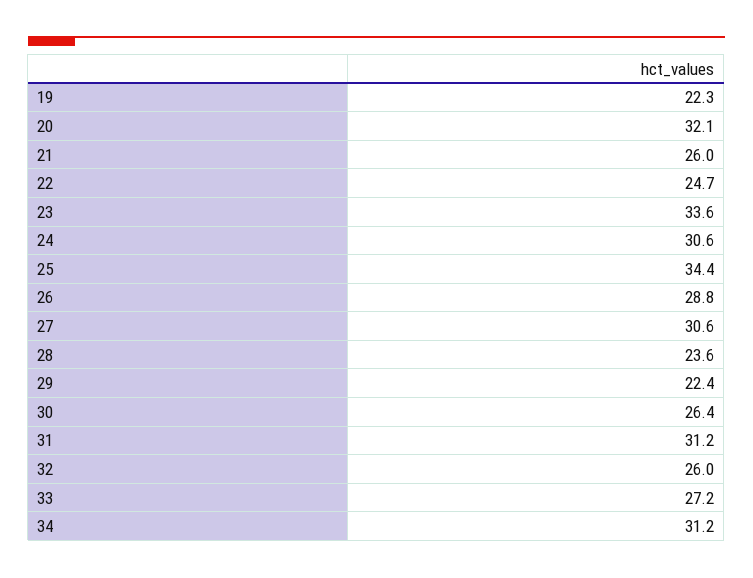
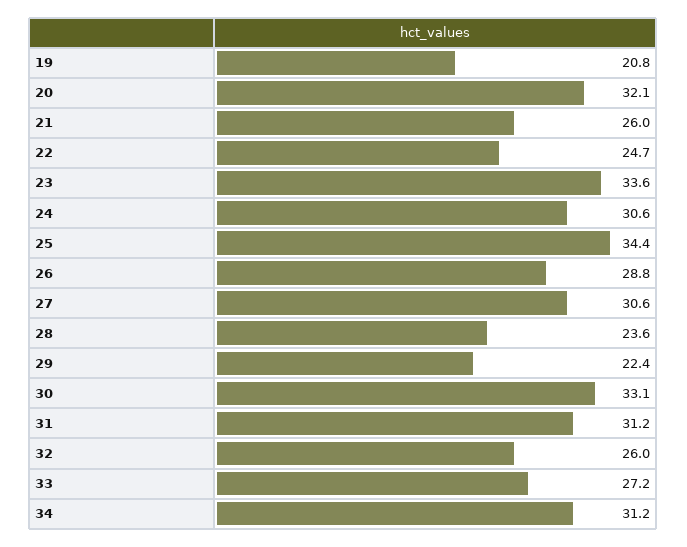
19: 22.3 -> 20.8
30: 26.4 -> 33.1

